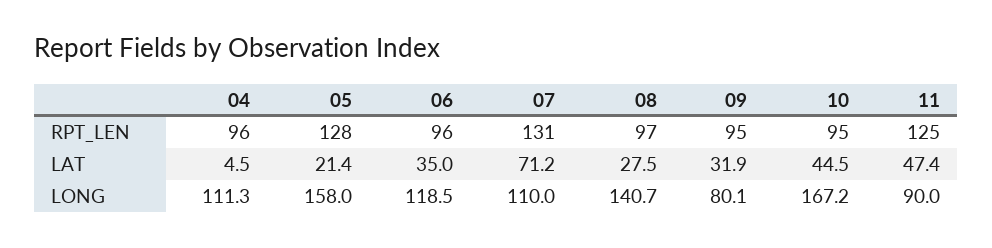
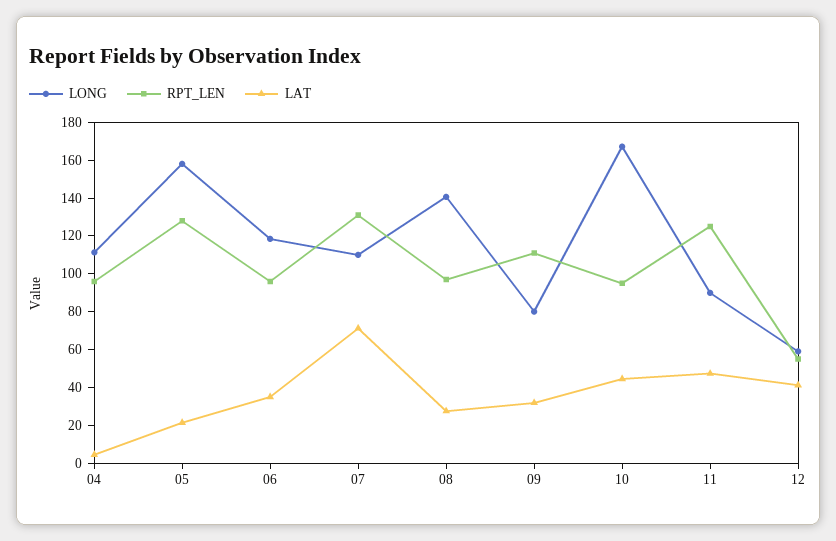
RPT_LEN, 09: 95 -> 110
LONG, 12: none -> 60
RPT_LEN, 12: none -> 55
LAT, 12: none -> 40

